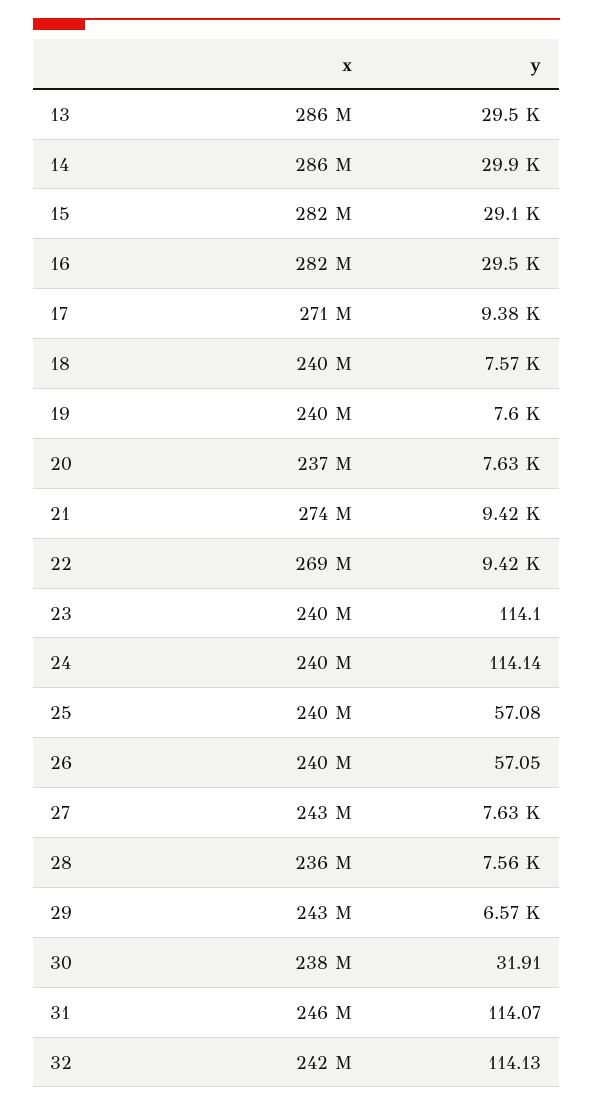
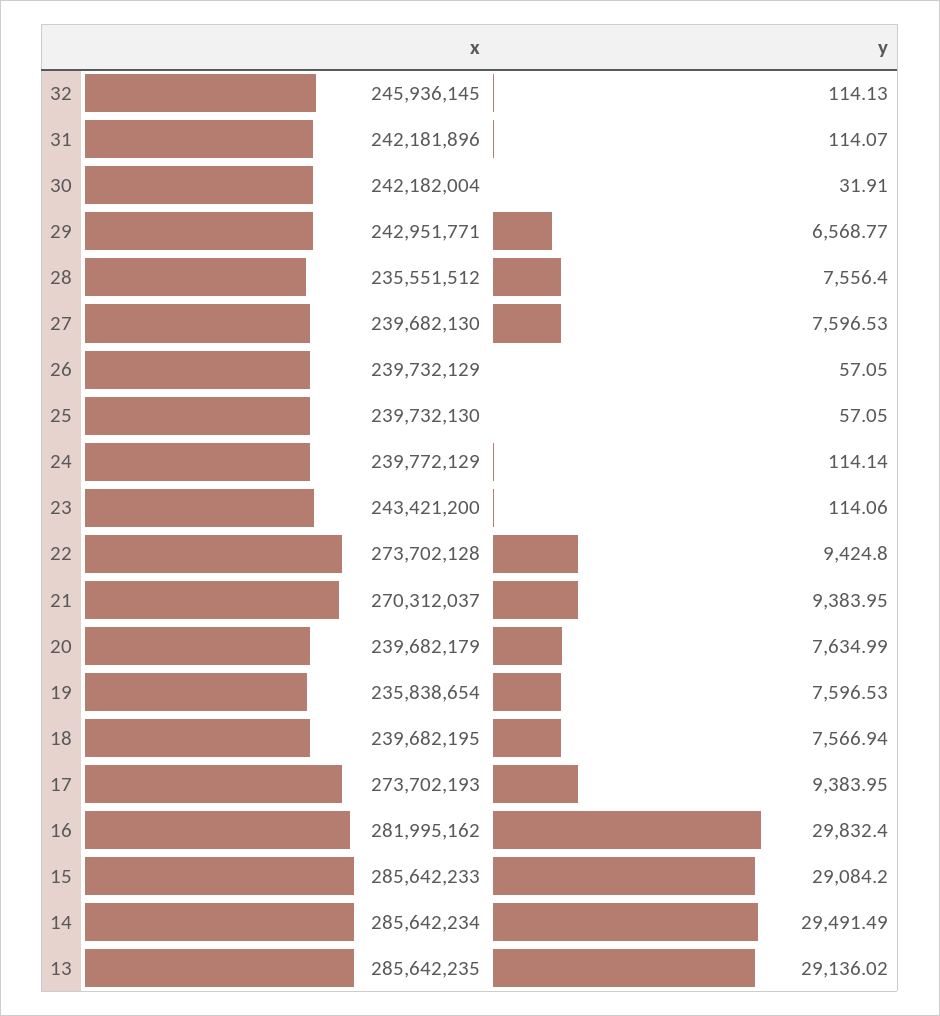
y, 13: 29500 -> 29136.02
y, 14: 29900 -> 29491.49
x, 15: 282000000 -> 285642233
y, 16: 29500 -> 29832.4
x, 17: 271000000 -> 273702193
x, 19: 240000000 -> 235838654
x, 20: 237000000 -> 239682179
x, 21: 274000000 -> 270312037
y, 21: 9420 -> 9383.95
x, 22: 269000000 -> 273702128
x, 23: 240000000 -> 243421200
y, 23: 114.1 -> 114.06
y, 25: 57.08 -> 57.05
x, 27: 243000000 -> 239682130
y, 27: 7630 -> 7596.53
x, 30: 238000000 -> 242182004
x, 31: 246000000 -> 242181896
x, 32: 242000000 -> 245936145

